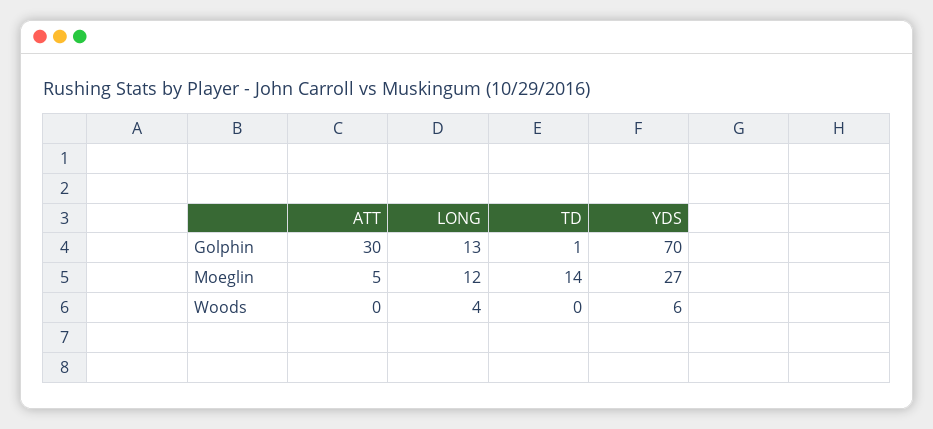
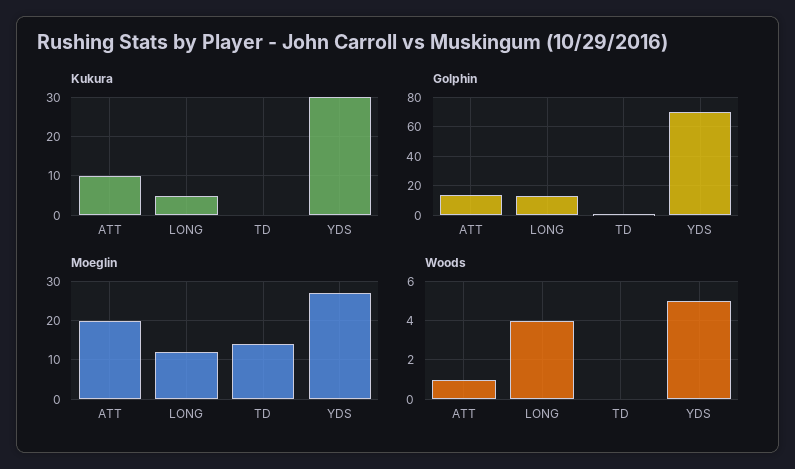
Golphin, ATT: 30 -> 15
Moeglin, ATT: 5 -> 20
Woods, ATT: 0 -> 1
Woods, YDS: 6 -> 5
Kukura, ATT: none -> 10
Kukura, LONG: none -> 5
Kukura, TD: none -> 0
Kukura, YDS: none -> 30

